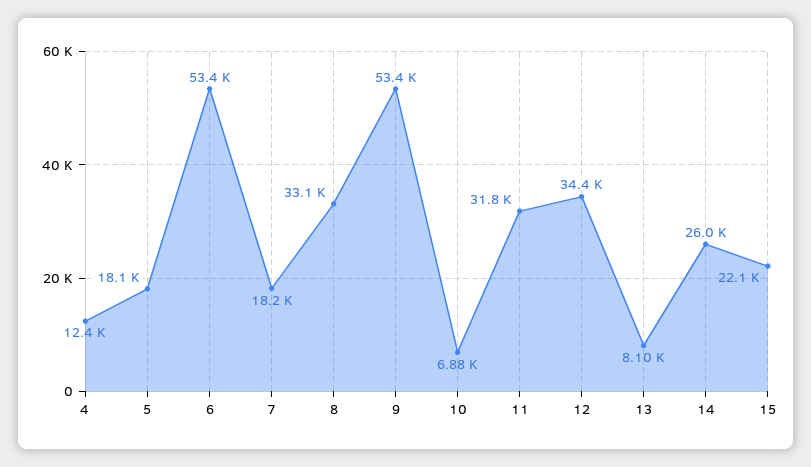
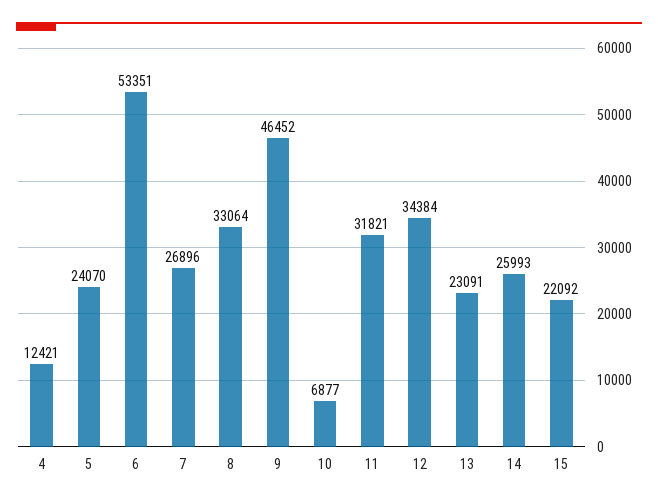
5: 18100 -> 24070
7: 18200 -> 26896
9: 53400 -> 46452
13: 8100 -> 23091

